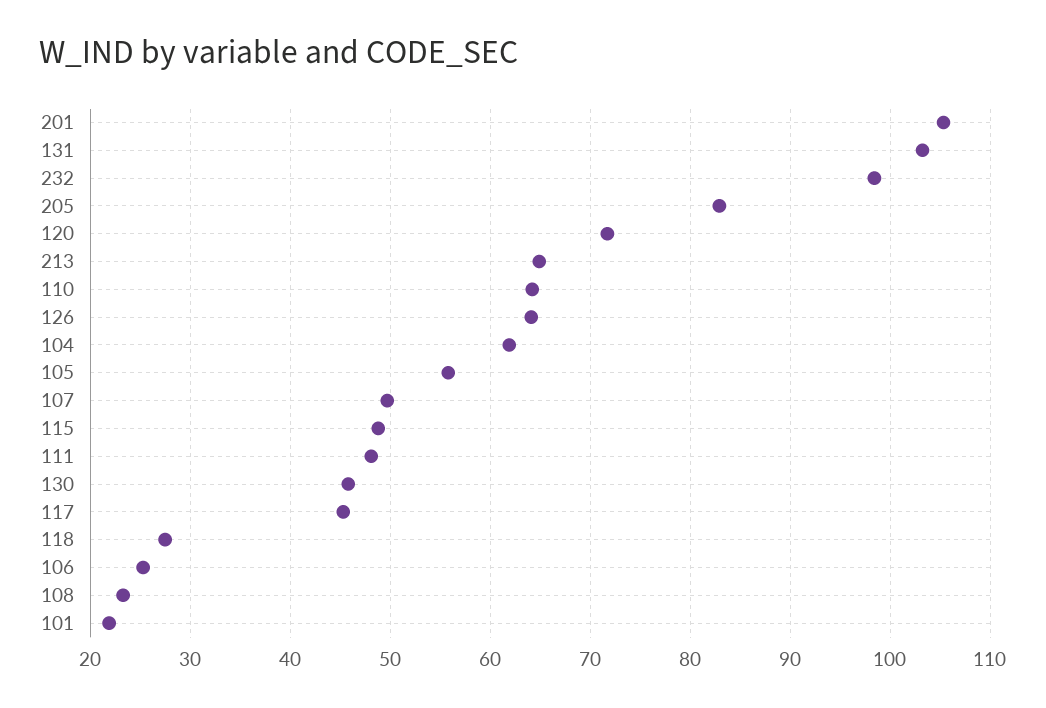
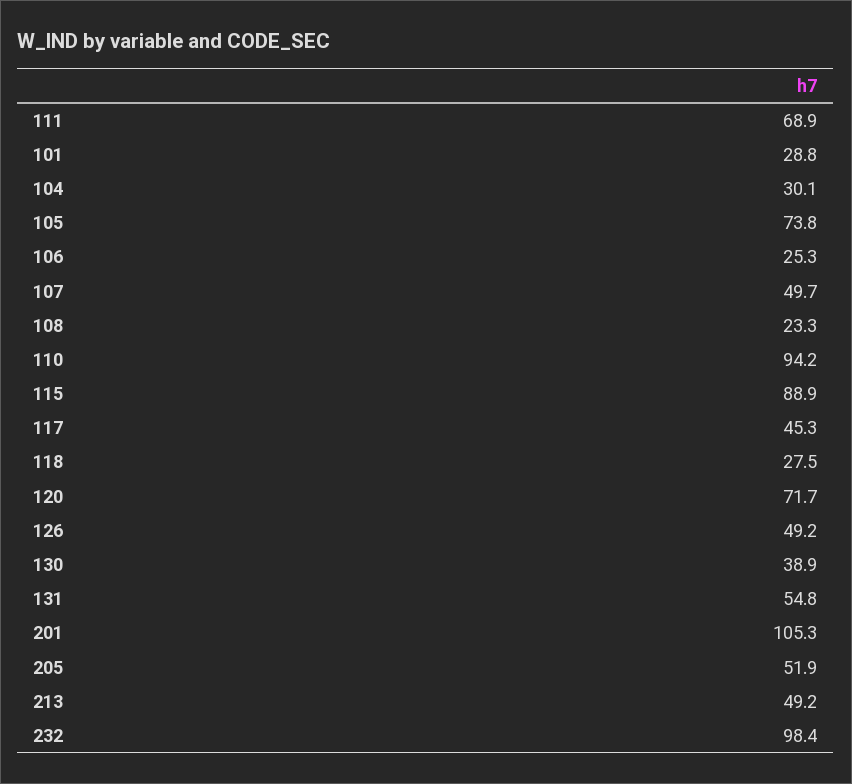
131: 103 -> 54.8
205: 83 -> 51.9
213: 65 -> 49.2
110: 64 -> 94.2
126: 64 -> 49.2
104: 62 -> 30.1
105: 56 -> 73.8
115: 49 -> 88.9
111: 48 -> 68.9
130: 46 -> 38.9
101: 22 -> 28.8

